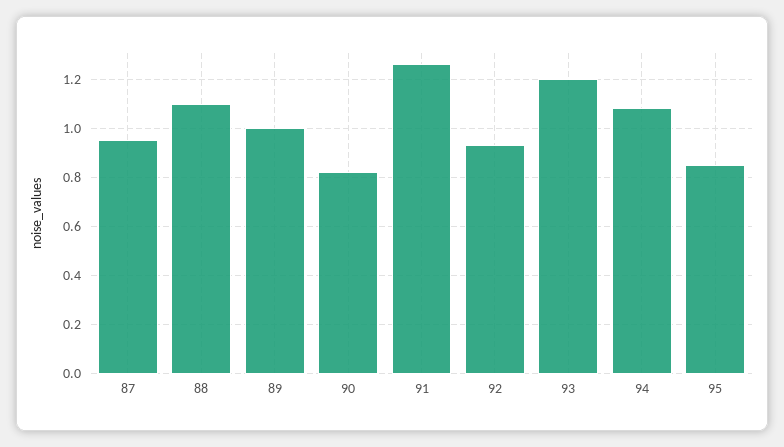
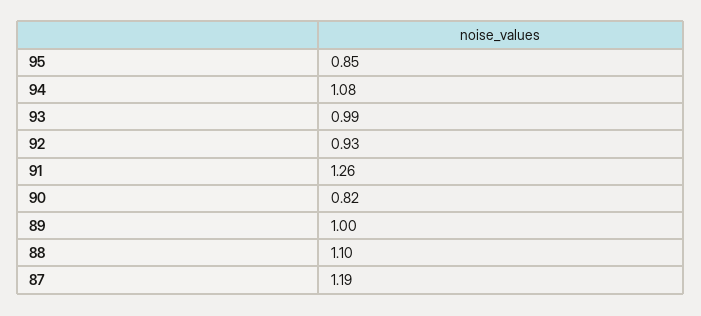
87: 0.95 -> 1.19
93: 1.2 -> 0.99

